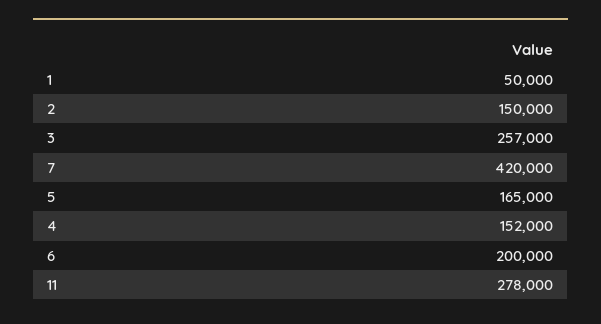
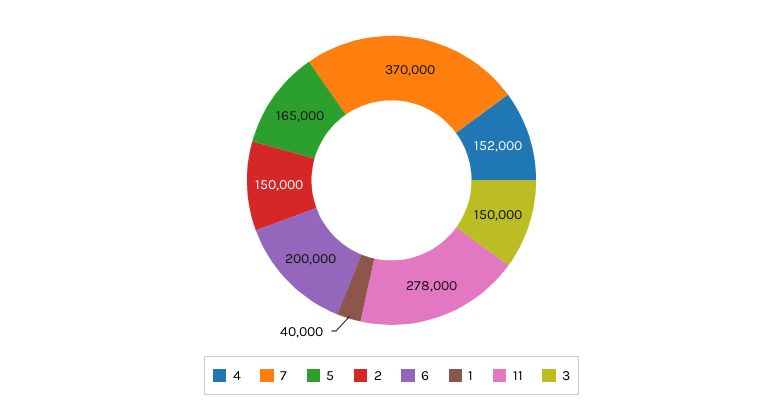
1: 50000 -> 40000
3: 257000 -> 150000
7: 420000 -> 370000

